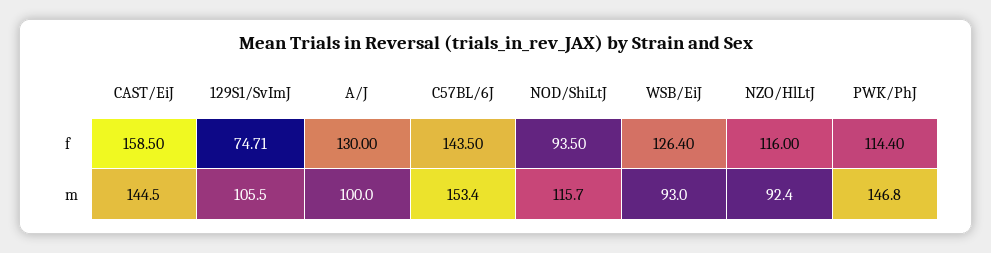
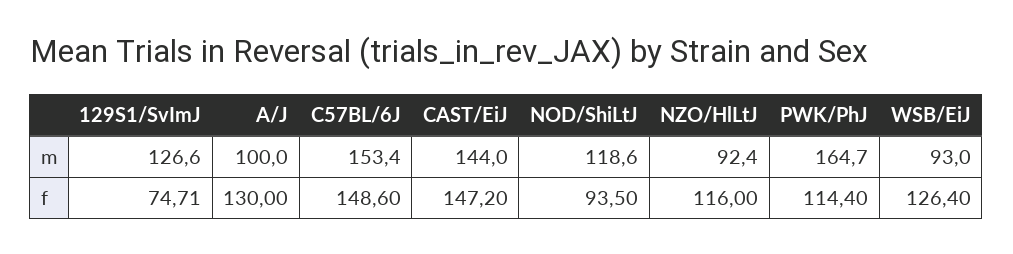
CAST/EiJ, f: 158.5 -> 147.2
C57BL/6J, f: 143.5 -> 148.6
CAST/EiJ, m: 144.5 -> 144
129S1/SvImJ, m: 105.5 -> 126.6
NOD/ShiLtJ, m: 115.7 -> 118.6
PWK/PhJ, m: 146.8 -> 164.7

